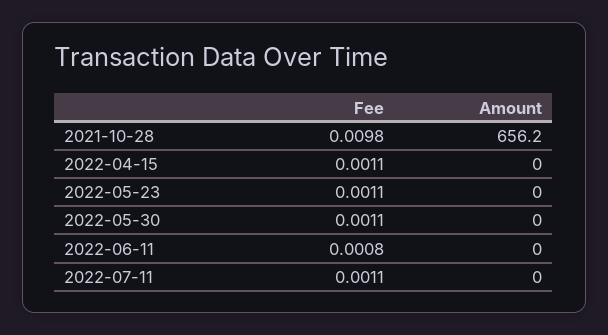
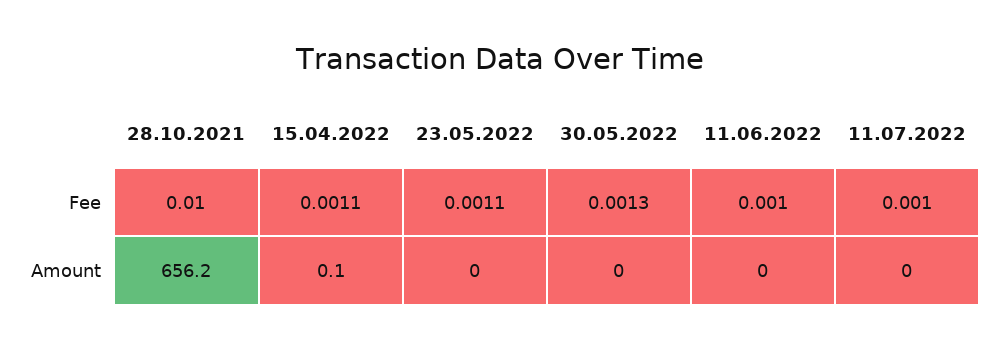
Fee, 2021-10-28: 0.0098 -> 0.01
Amount, 2022-04-15: 0 -> 0.1
Fee, 2022-05-30: 0.0011 -> 0.0013
Fee, 2022-06-11: 0.0008 -> 0.001
Fee, 2022-07-11: 0.0011 -> 0.001

